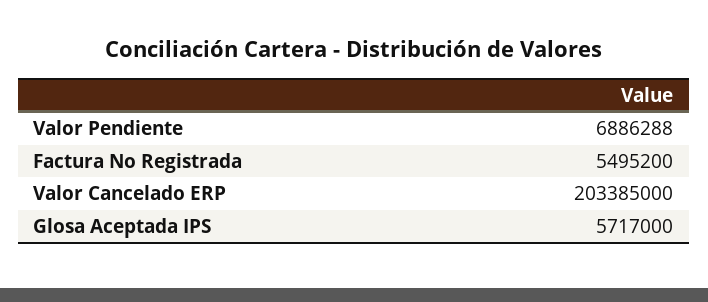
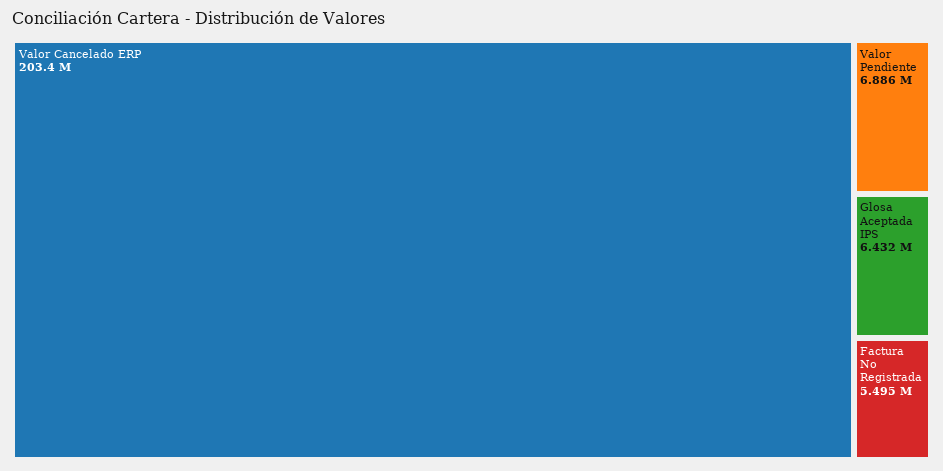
Glosa Aceptada IPS: 5717000 -> 6432000

